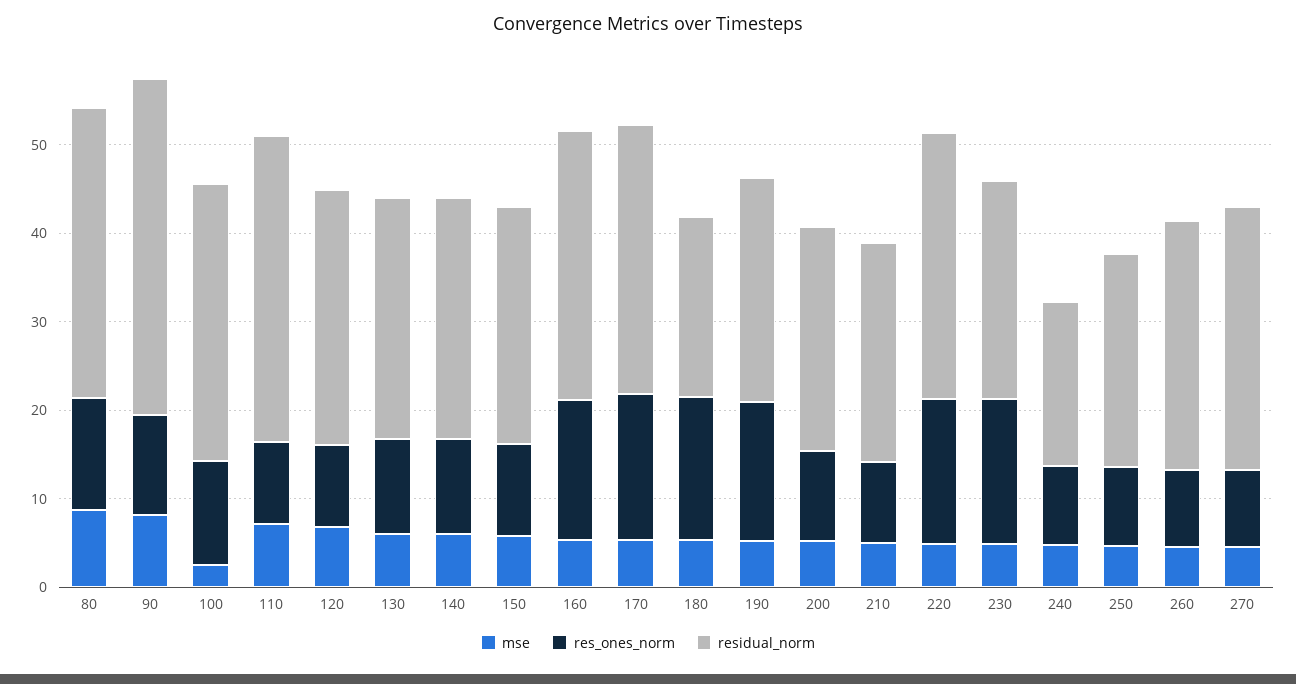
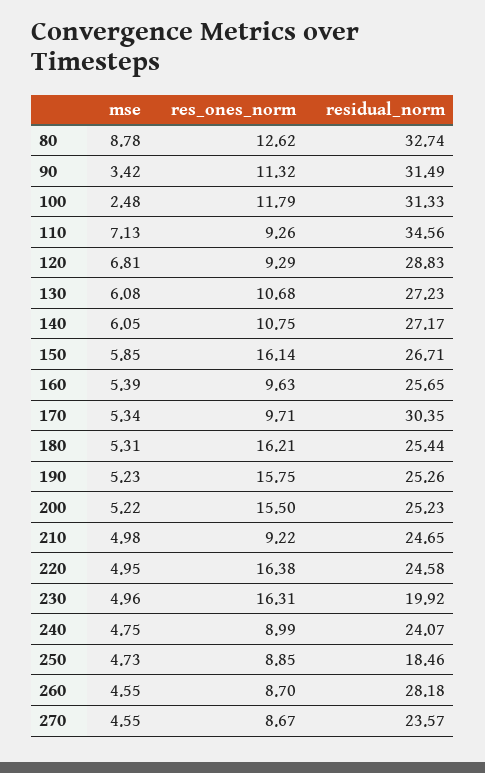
mse, 90: 8 -> 3.42
residual_norm, 90: 38 -> 31.49
res_ones_norm, 150: 10 -> 16.14
res_ones_norm, 160: 16 -> 9.63
residual_norm, 160: 30 -> 25.65
res_ones_norm, 170: 16 -> 9.71
residual_norm, 180: 20 -> 25.44
res_ones_norm, 200: 10 -> 15.5
residual_norm, 220: 30 -> 24.58
residual_norm, 230: 24 -> 19.92
residual_norm, 240: 18 -> 24.07
residual_norm, 250: 24 -> 18.46
residual_norm, 270: 30 -> 23.57

